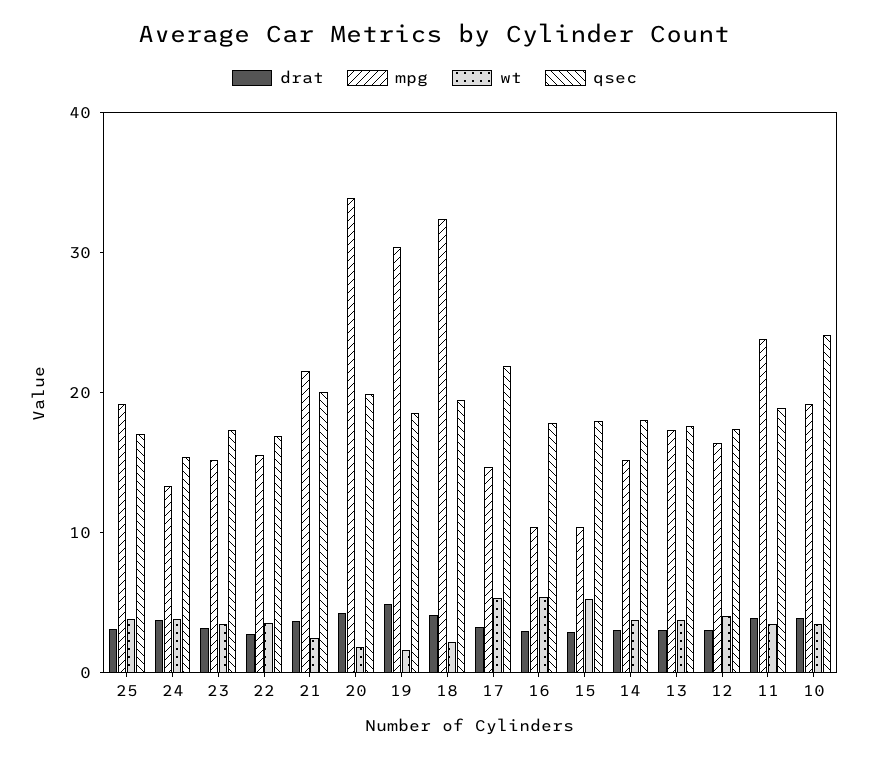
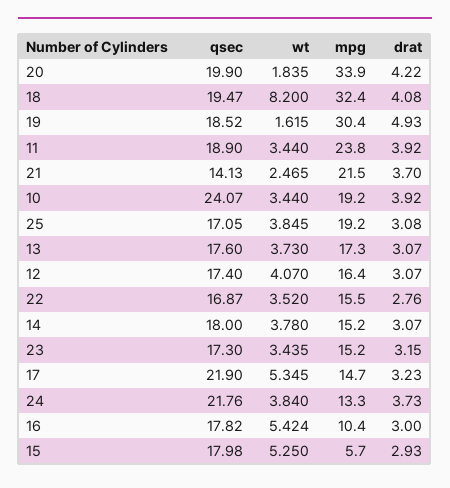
qsec, 24: 16 -> 21.76
qsec, 21: 20 -> 14.13
wt, 18: 2 -> 8.2
mpg, 15: 10 -> 5.7

